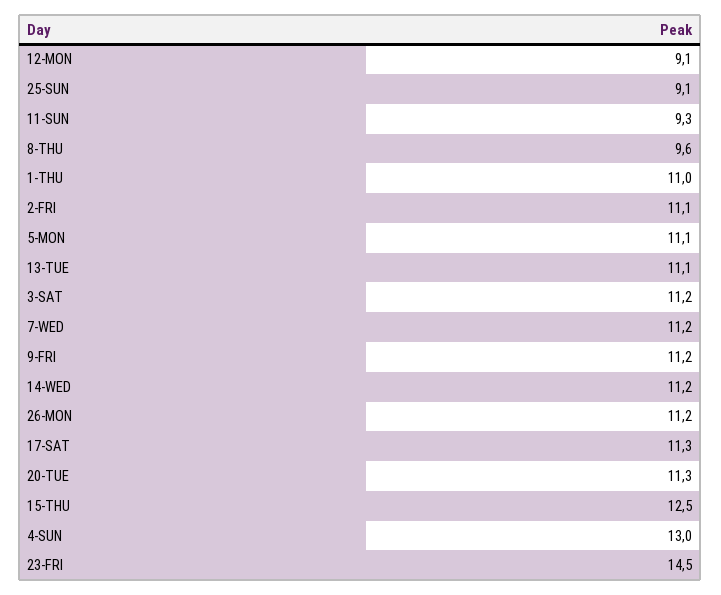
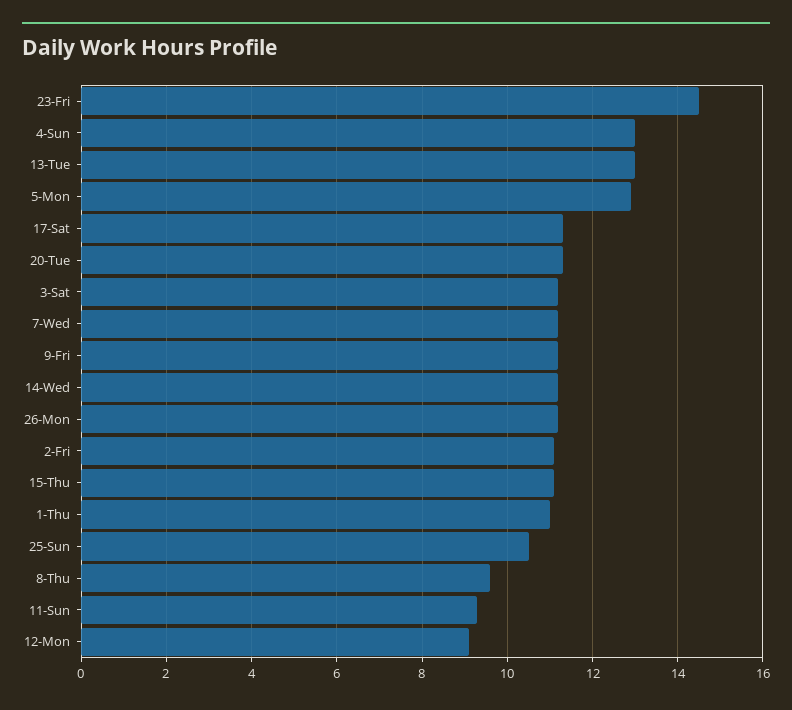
25-SUN: 9.1 -> 10.5
5-MON: 11.1 -> 13
13-TUE: 11.1 -> 13
15-THU: 12.5 -> 11

